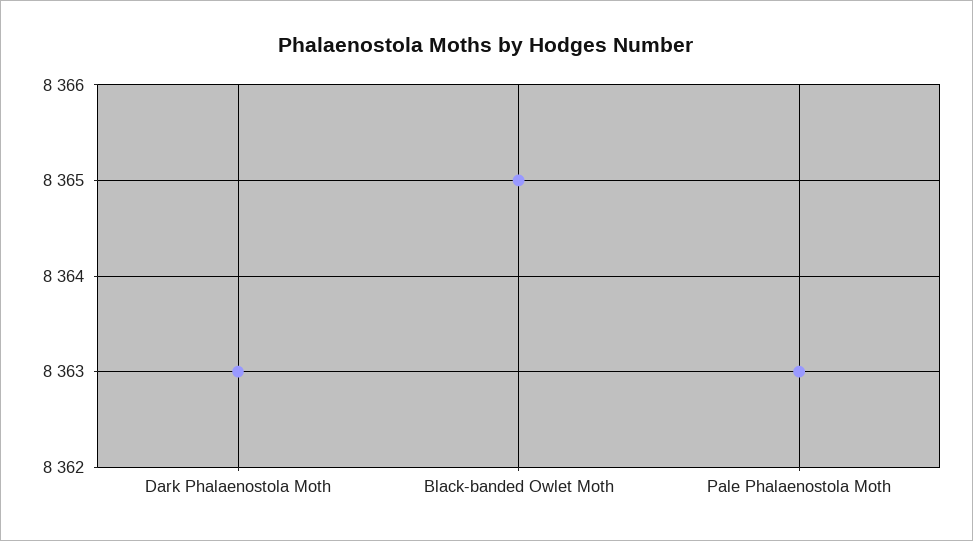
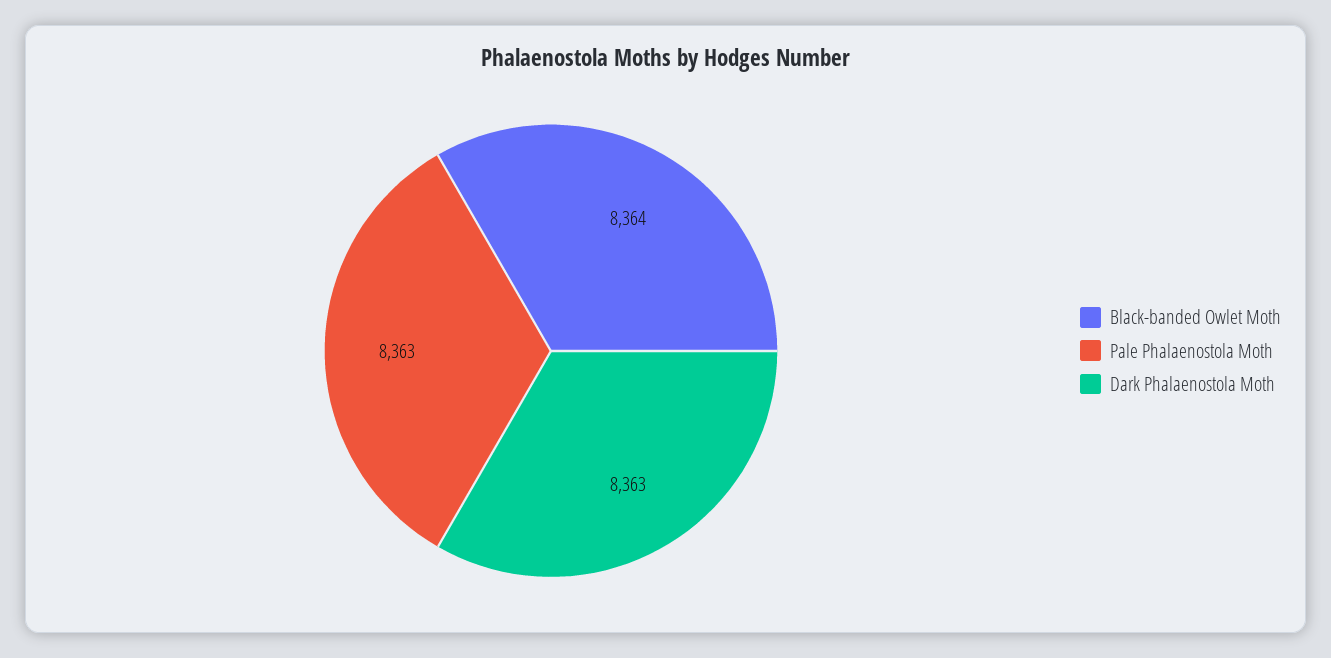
Black-banded Owlet Moth: 8365 -> 8364

